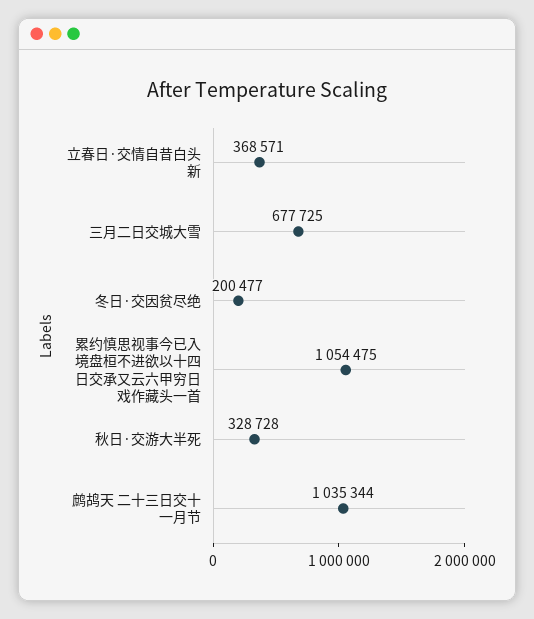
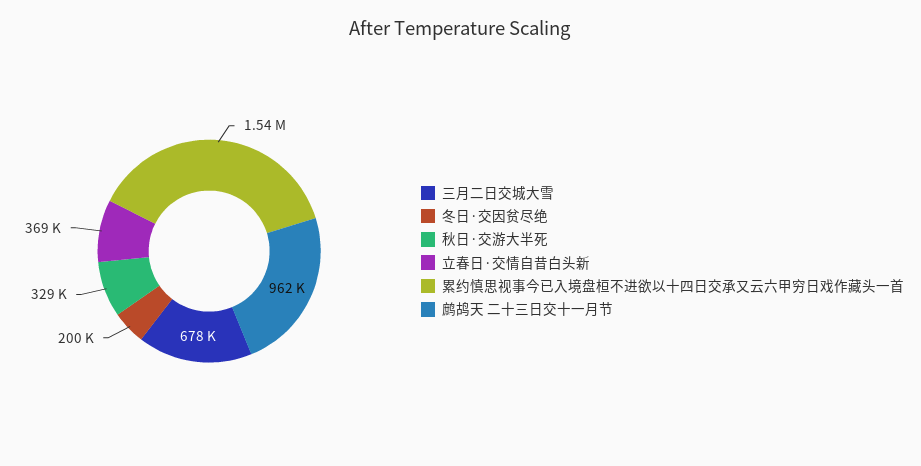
累约慎思视事今已入境盘桓不进欲以十四日交承又云六甲穷日戏作藏头一首: 1054475 -> 1540000
鹧鸪天 二十三日交十一月节: 1035344 -> 962000

